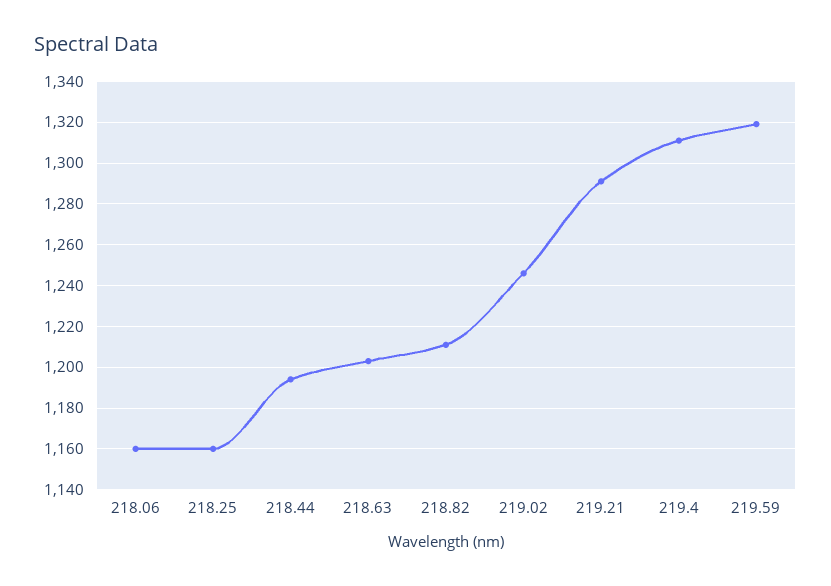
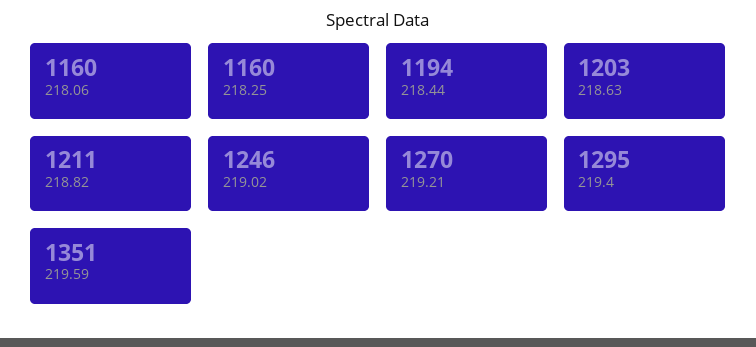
219.21: 1290 -> 1270
219.4: 1310 -> 1295
219.59: 1320 -> 1351

